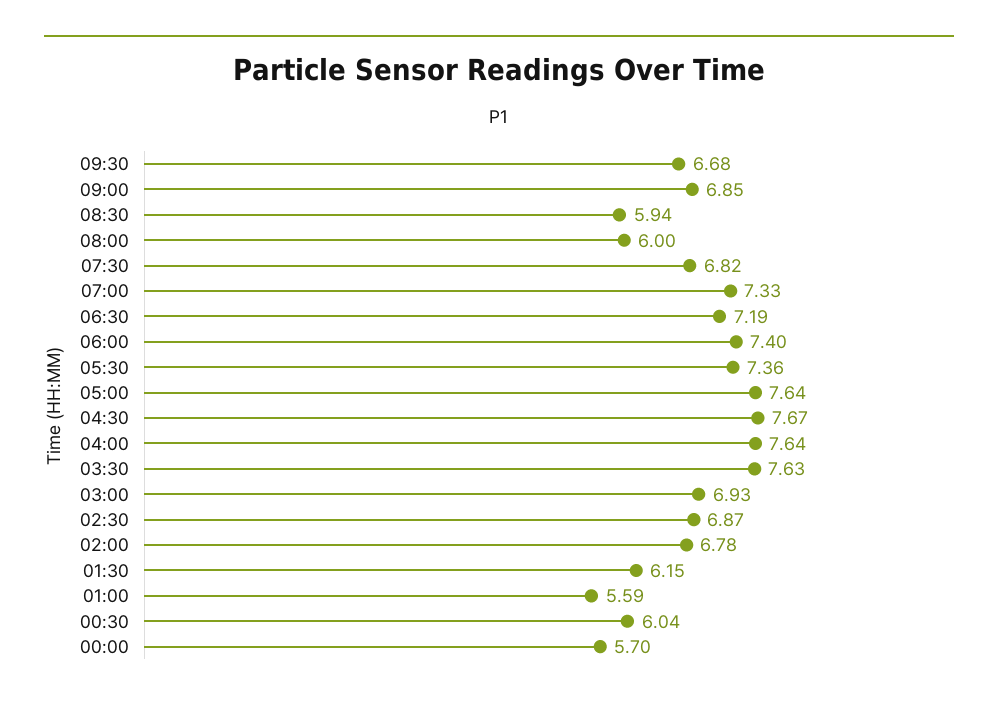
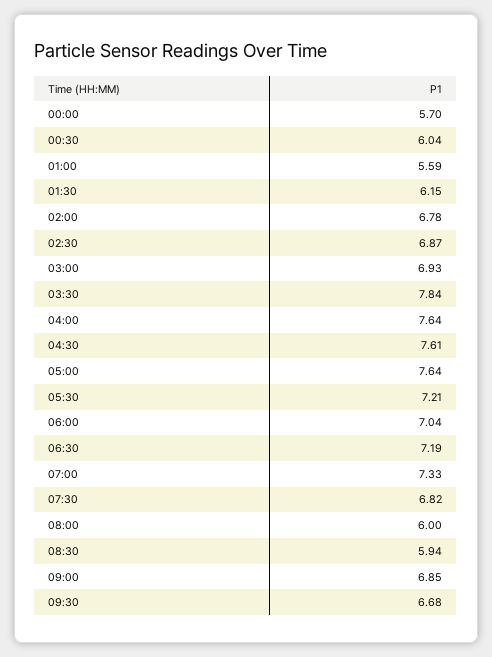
06:00: 7.4 -> 7.04
05:30: 7.36 -> 7.21
04:30: 7.67 -> 7.61
03:30: 7.63 -> 7.84

